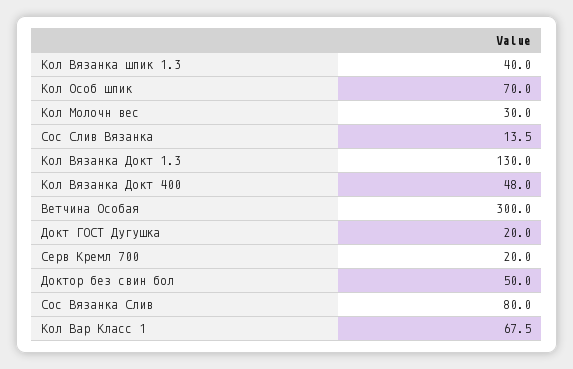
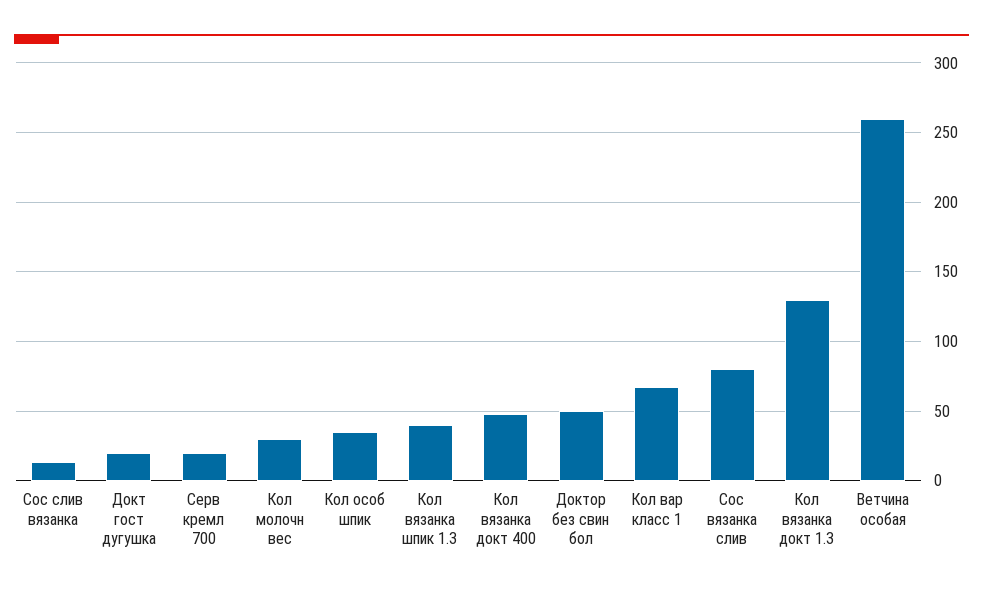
Кол Особ шпик: 70 -> 35
Ветчина Особая: 300 -> 260

